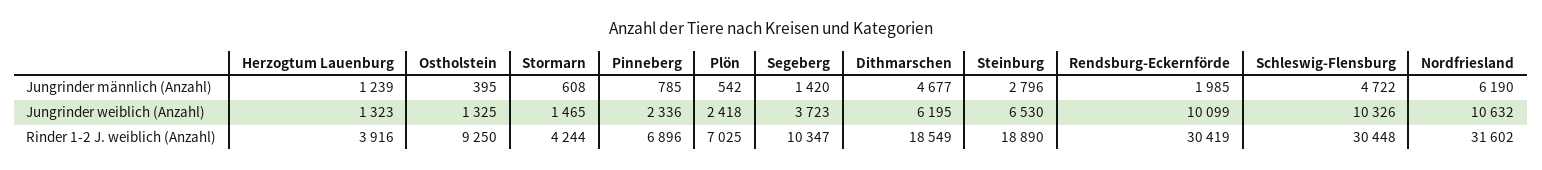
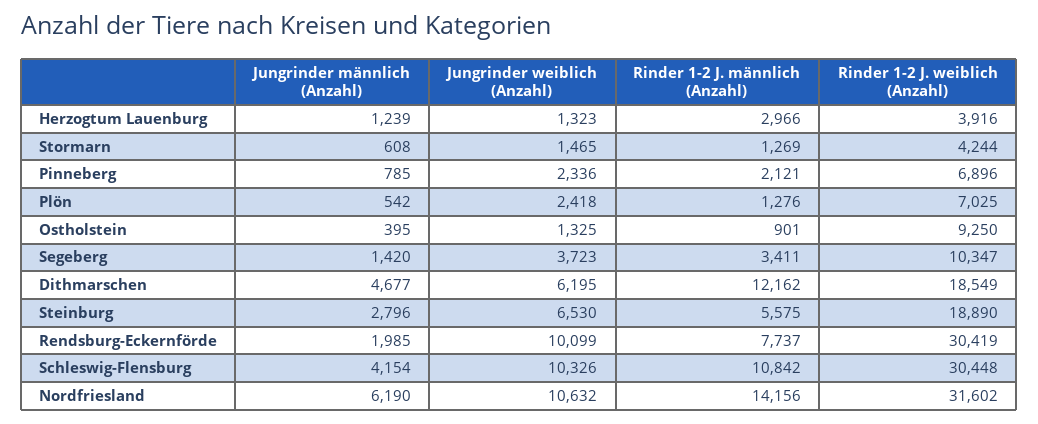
Schleswig-Flensburg, Jungrinder männlich (Anzahl): 4722 -> 4154
Herzogtum Lauenburg, Rinder 1-2 J. männlich (Anzahl): none -> 2966
Stormarn, Rinder 1-2 J. männlich (Anzahl): none -> 1269
Pinneberg, Rinder 1-2 J. männlich (Anzahl): none -> 2121
Plön, Rinder 1-2 J. männlich (Anzahl): none -> 1276
Ostholstein, Rinder 1-2 J. männlich (Anzahl): none -> 901
Segeberg, Rinder 1-2 J. männlich (Anzahl): none -> 3411
Dithmarschen, Rinder 1-2 J. männlich (Anzahl): none -> 12162
Steinburg, Rinder 1-2 J. männlich (Anzahl): none -> 5575
Rendsburg-Eckernförde, Rinder 1-2 J. männlich (Anzahl): none -> 7737
Schleswig-Flensburg, Rinder 1-2 J. männlich (Anzahl): none -> 10842
Nordfriesland, Rinder 1-2 J. männlich (Anzahl): none -> 14156

